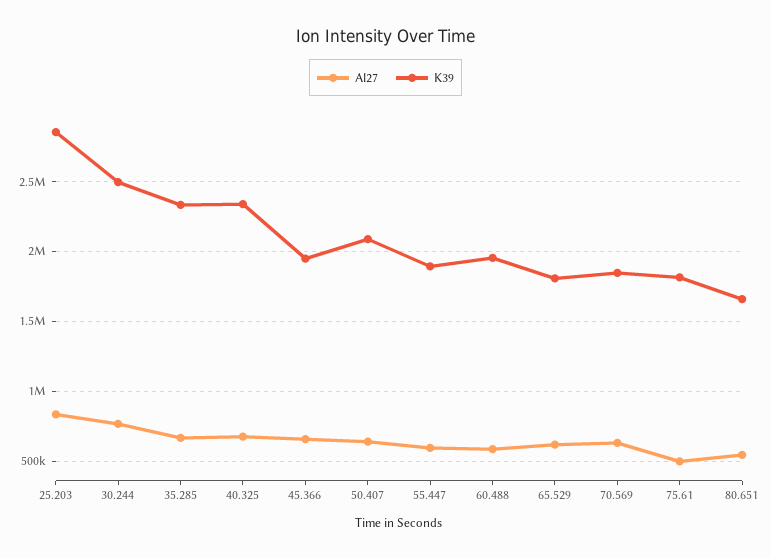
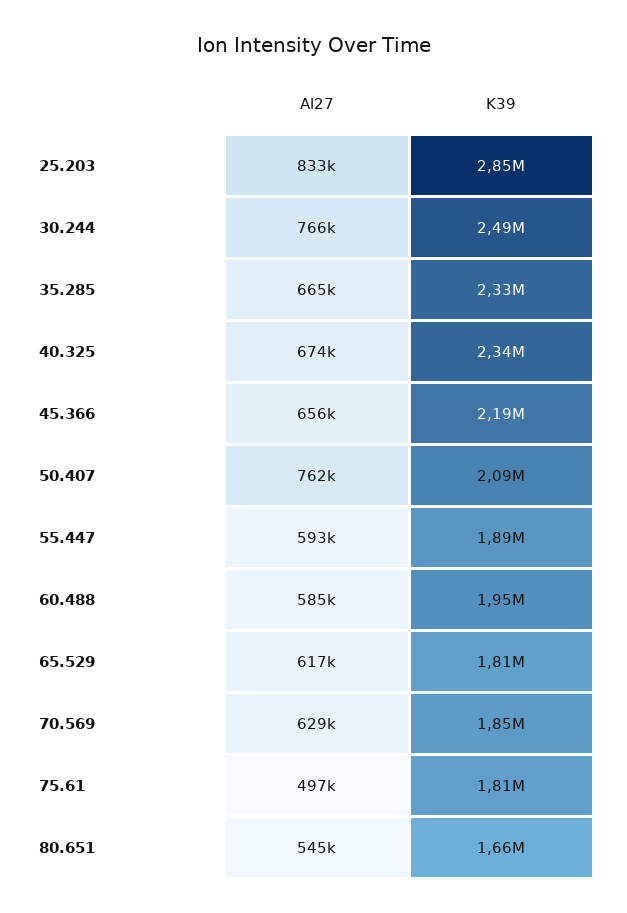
K39, 45.366: 1950000 -> 2190000
Al27, 50.407: 650000 -> 762000

